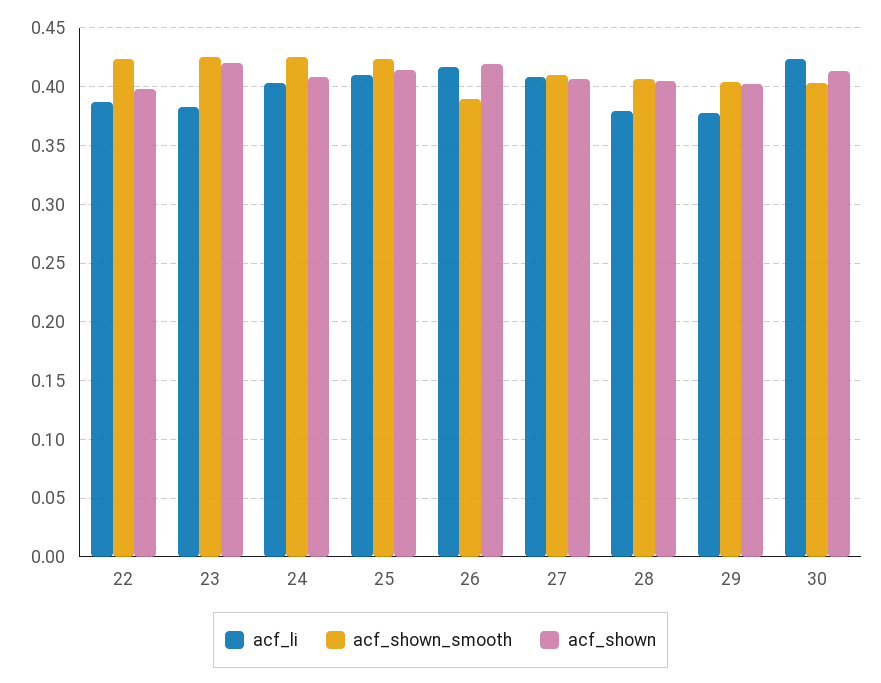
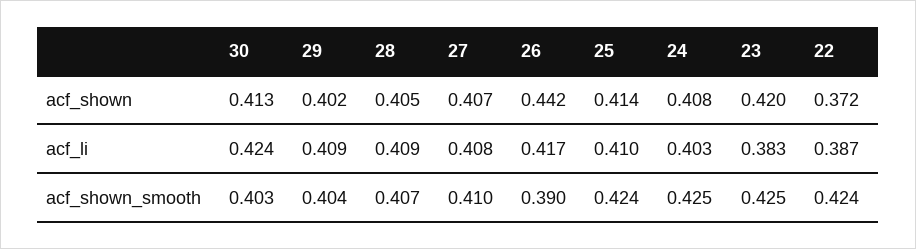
acf_shown, 22: 0.4 -> 0.372
acf_shown, 26: 0.42 -> 0.442
acf_li, 28: 0.38 -> 0.409
acf_li, 29: 0.38 -> 0.409

